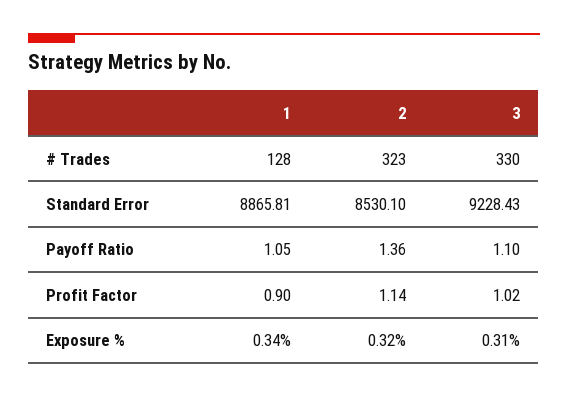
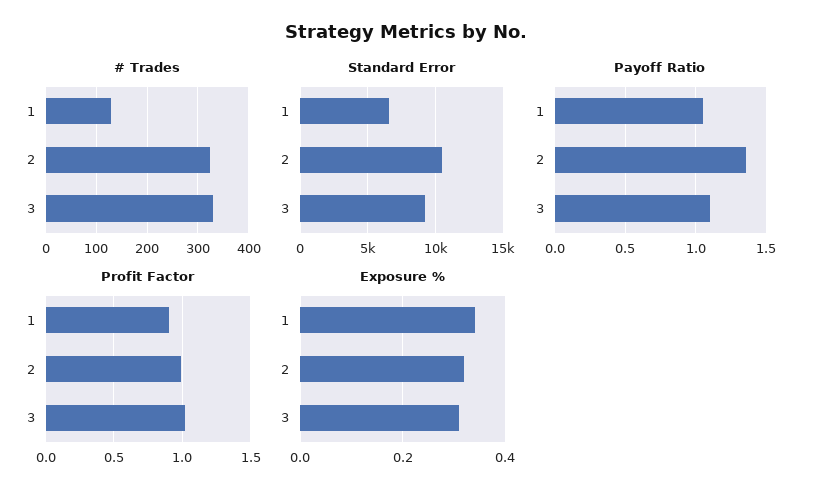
Standard Error, 1: 8865.81 -> 6500
Standard Error, 2: 8530.1 -> 10500
Profit Factor, 2: 1.14 -> 1

